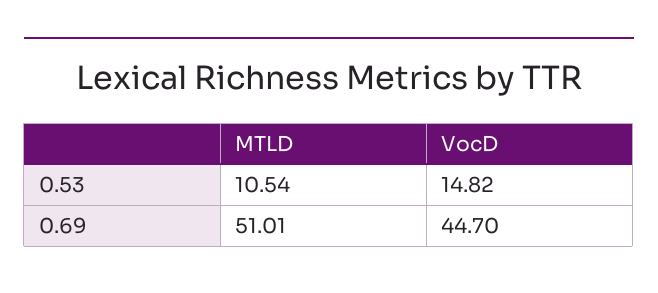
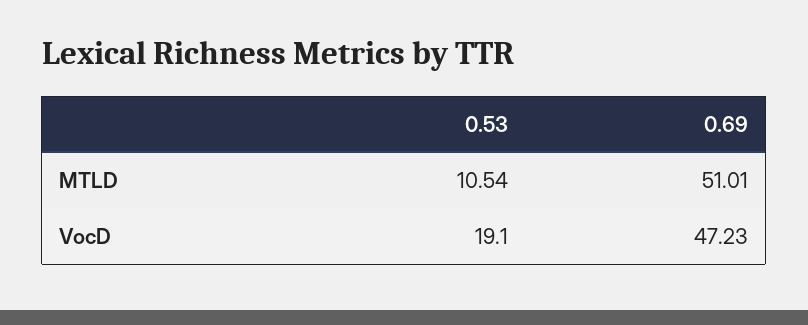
VocD, 0.53: 14.82 -> 19.1
VocD, 0.69: 44.7 -> 47.23

